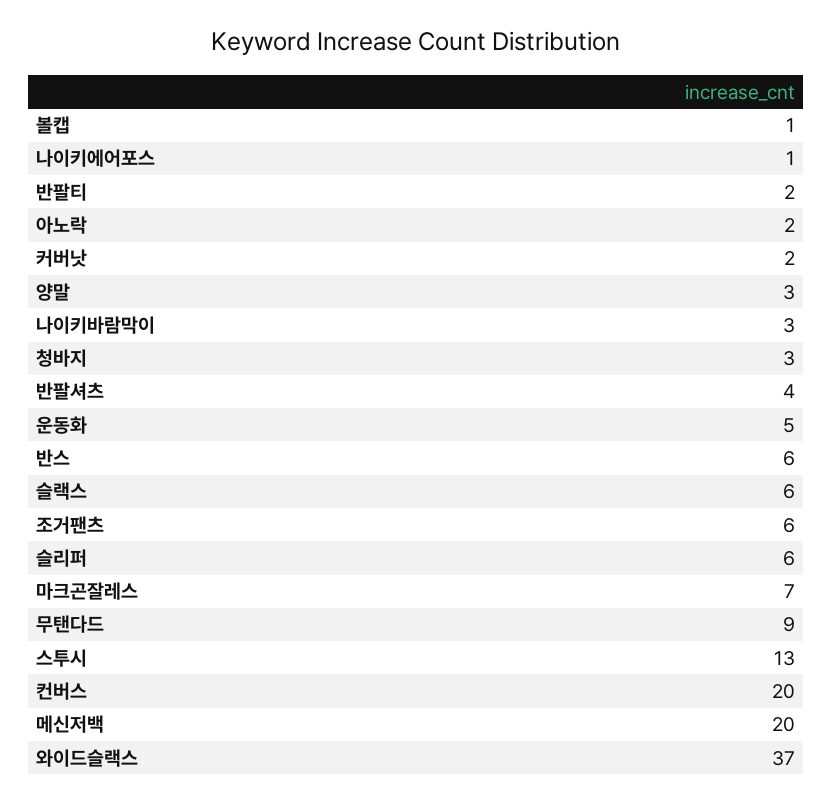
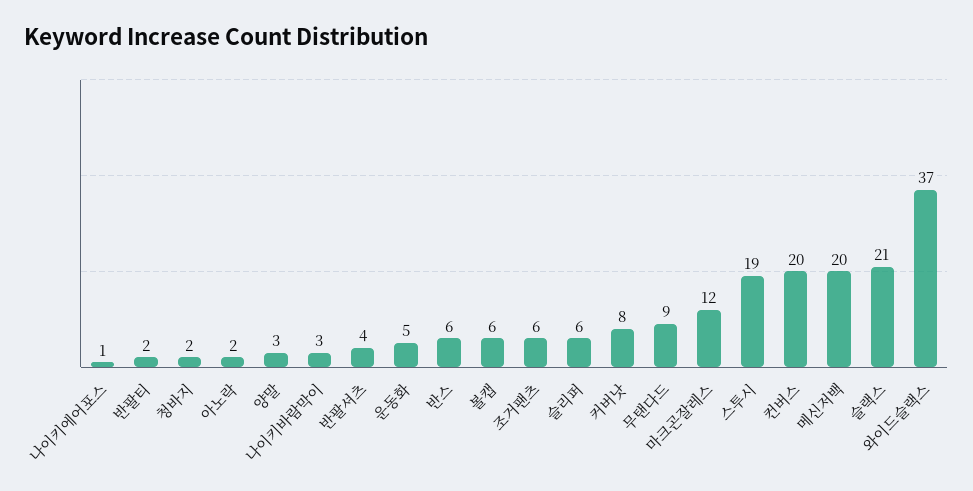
볼캡: 1 -> 6
커버낫: 2 -> 8
청바지: 3 -> 2
슬랙스: 6 -> 21
마크곤잘레스: 7 -> 12
스투시: 13 -> 19

